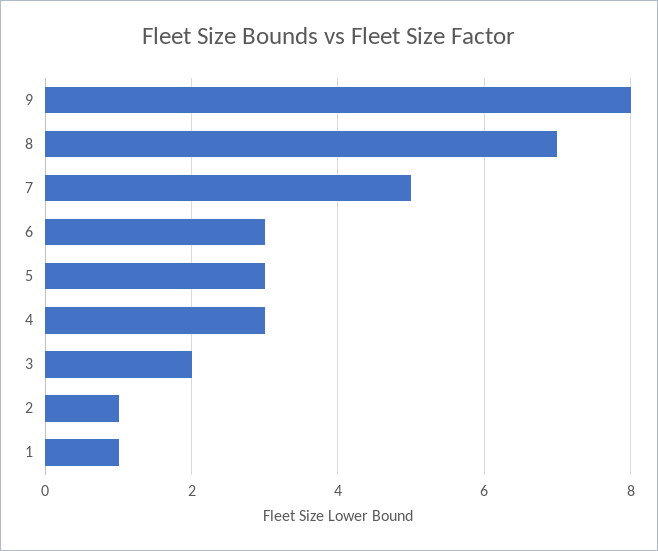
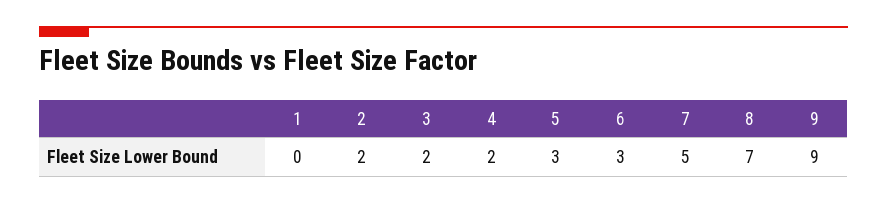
9: 8 -> 9
4: 3 -> 2
2: 1 -> 2
1: 1 -> 0

